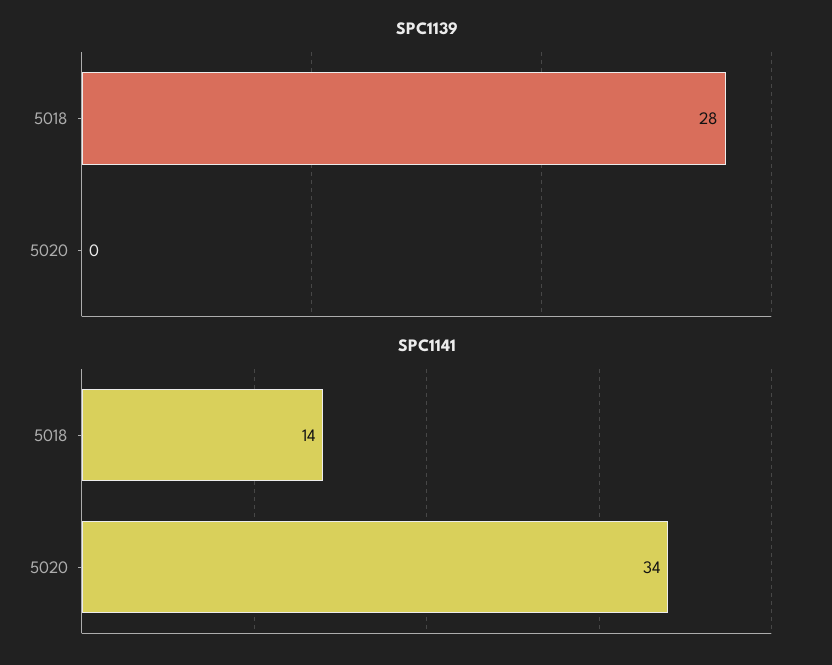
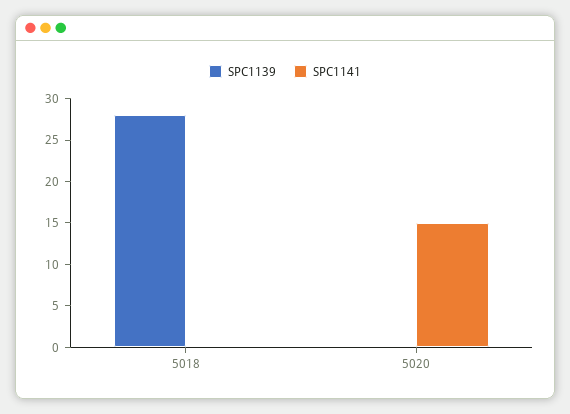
SPC1141, 5018: 14 -> 0
SPC1141, 5020: 34 -> 15

